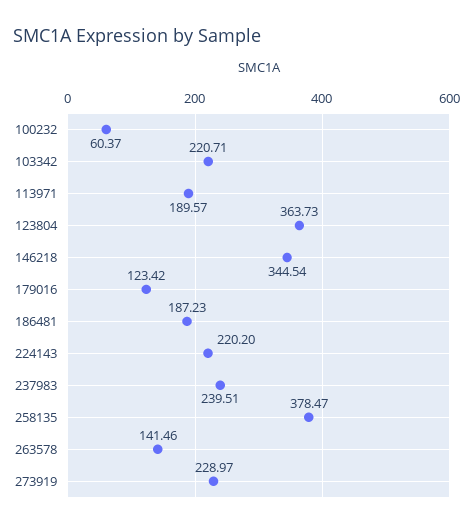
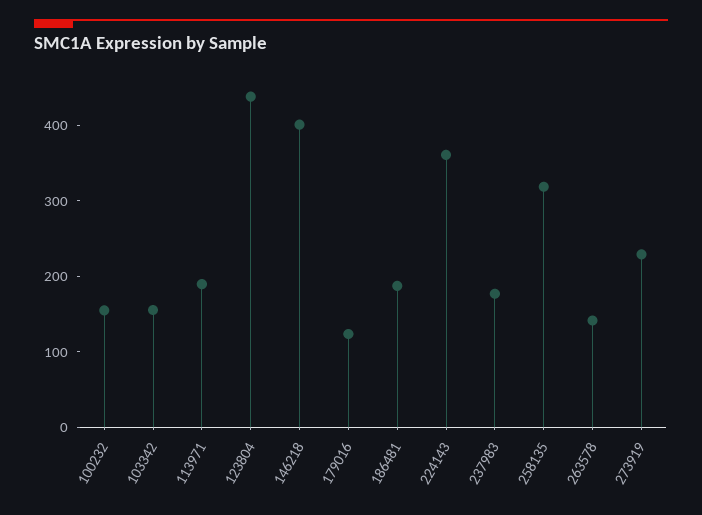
100232: 60.37 -> 160
103342: 220.71 -> 160
123804: 363.73 -> 440
146218: 344.54 -> 400
224143: 220.2 -> 360
237983: 239.51 -> 180
258135: 378.47 -> 320

